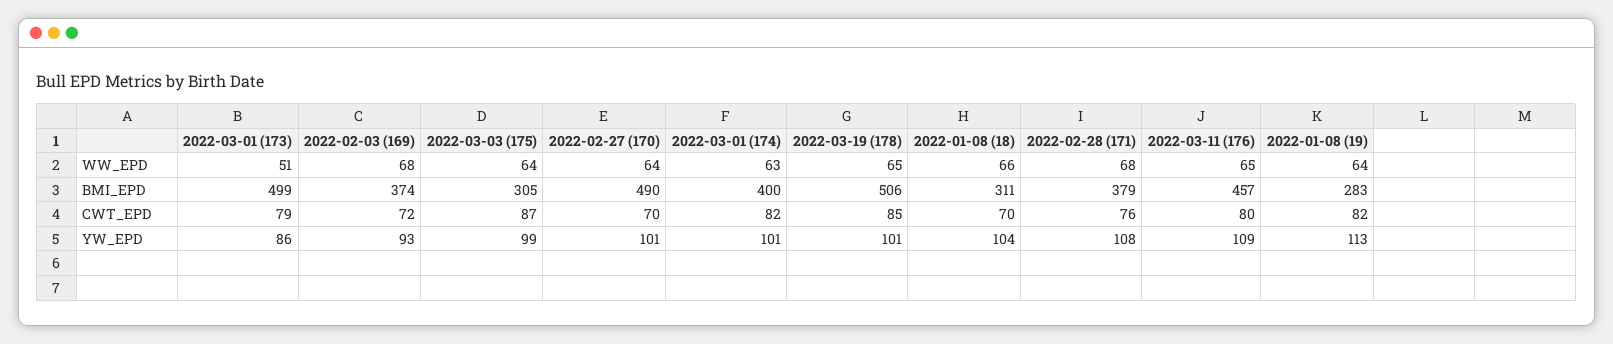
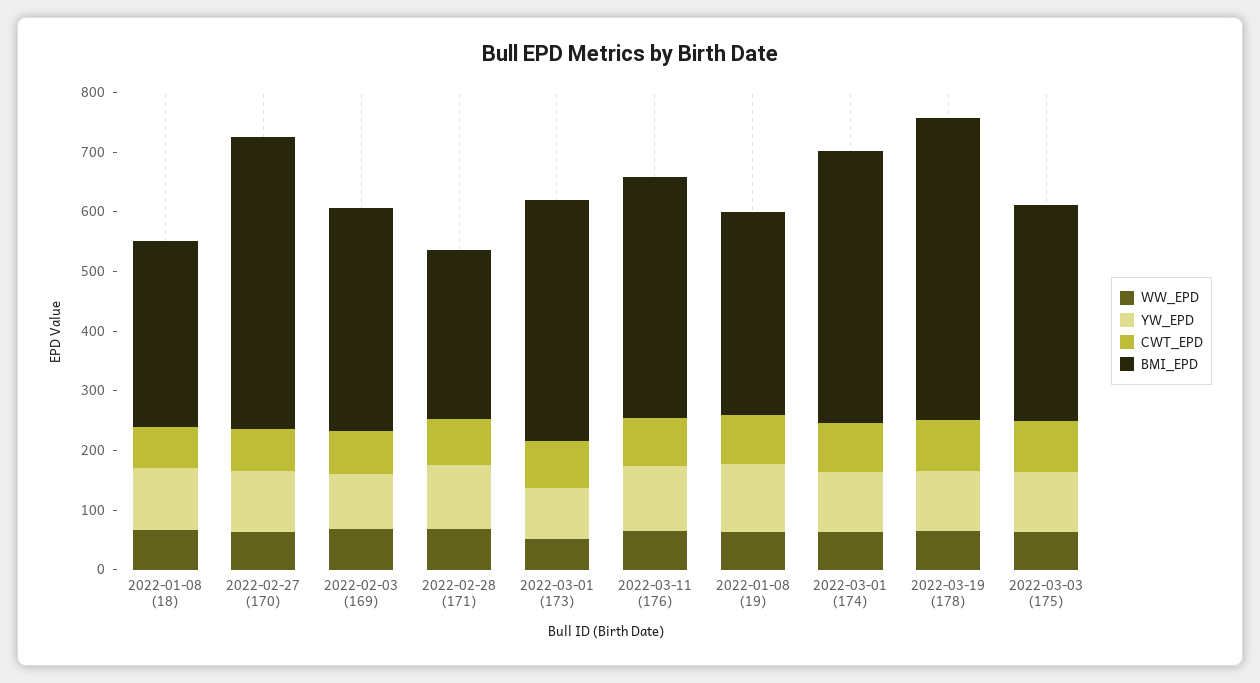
BMI_EPD, 2022-03-01 (173): 499 -> 400
BMI_EPD, 2022-03-03 (175): 305 -> 360
BMI_EPD, 2022-03-01 (174): 400 -> 460
BMI_EPD, 2022-02-28 (171): 379 -> 280
BMI_EPD, 2022-03-11 (176): 457 -> 400
BMI_EPD, 2022-01-08 (19): 283 -> 340

